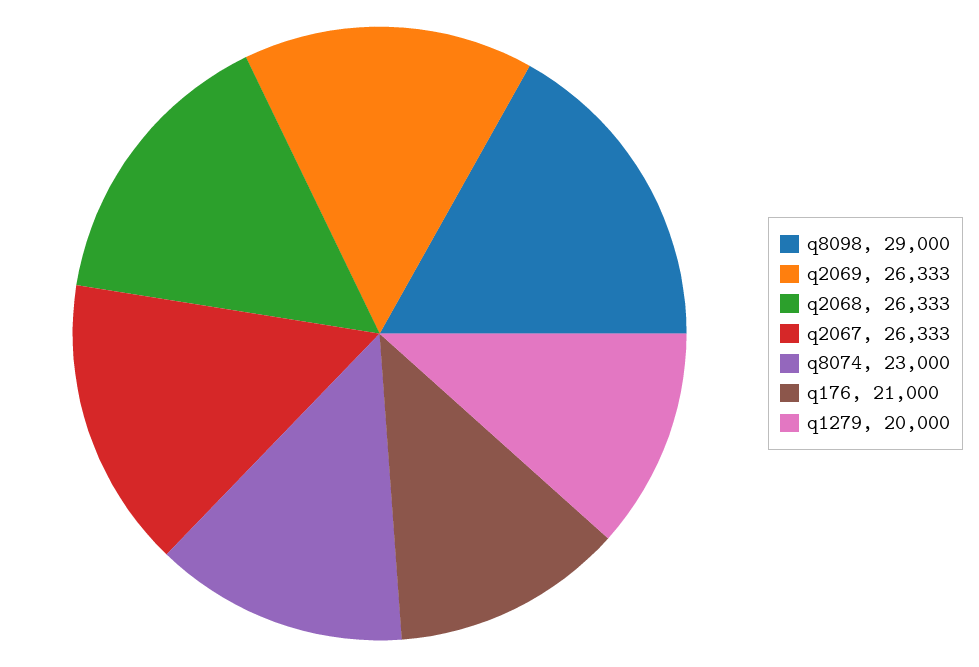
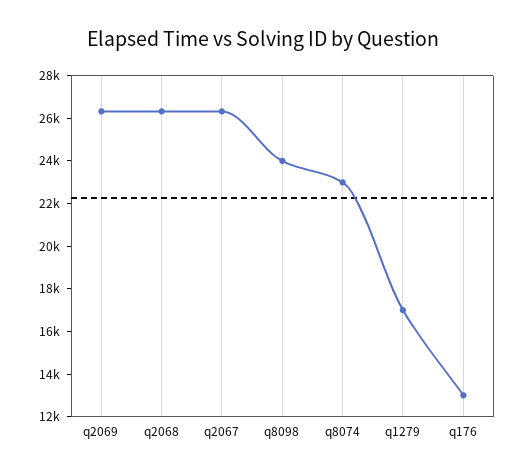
q8098: 29000 -> 24000
q176: 21000 -> 13000
q1279: 20000 -> 17000

